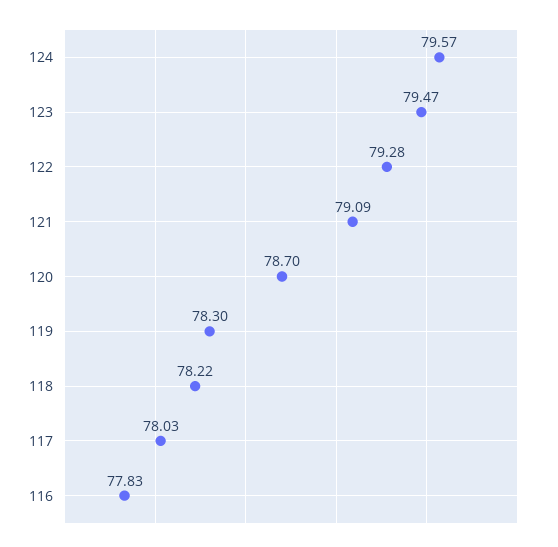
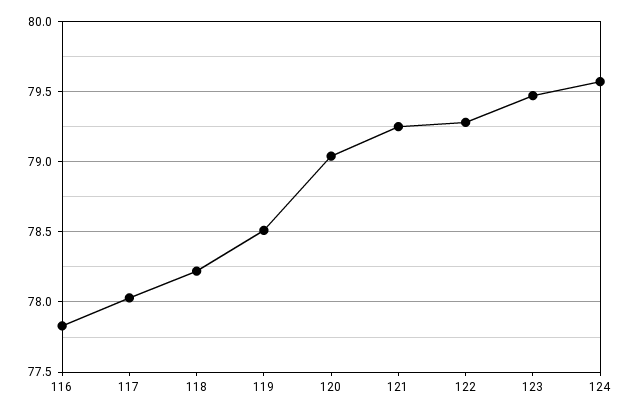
121: 79.09 -> 79.25
120: 78.7 -> 79.05
119: 78.3 -> 78.5

